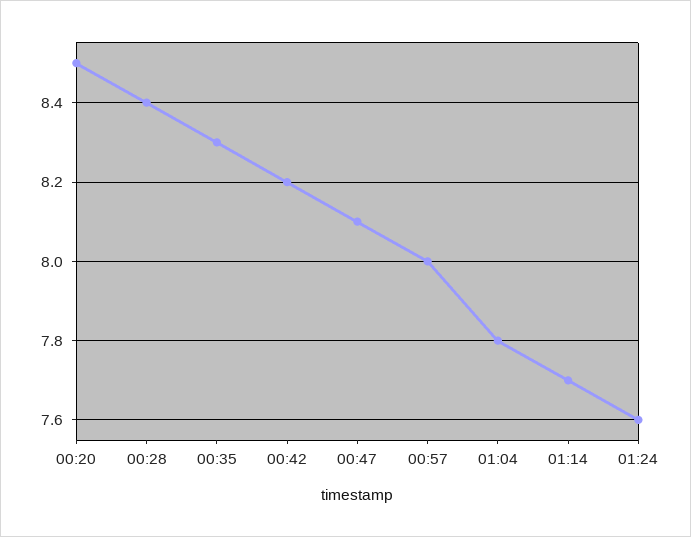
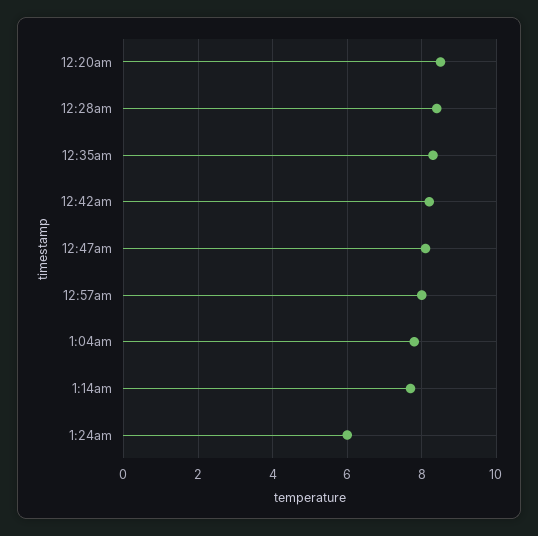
01:24: 7.6 -> 6

